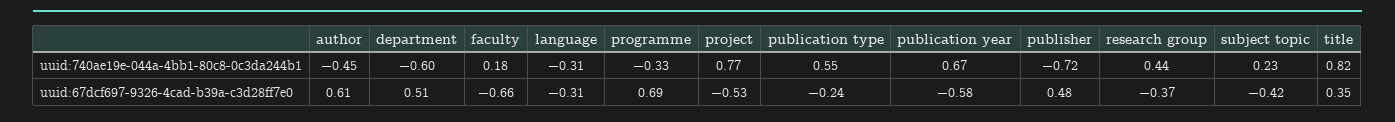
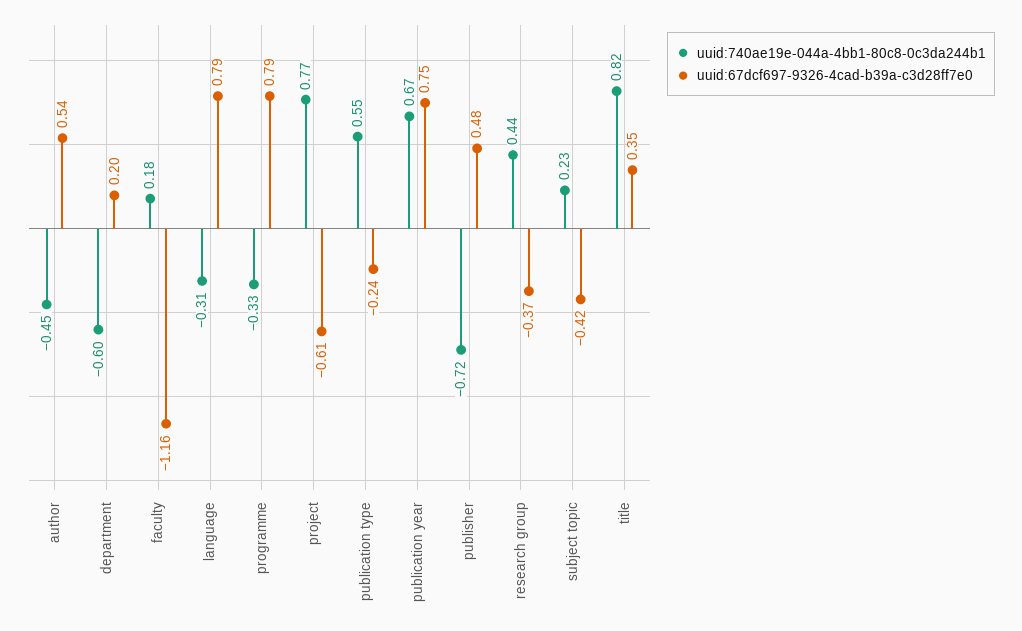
uuid:67dcf697-9326-4cad-b39a-c3d28ff7e0, author: 0.61 -> 0.54
uuid:67dcf697-9326-4cad-b39a-c3d28ff7e0, department: 0.51 -> 0.2
uuid:67dcf697-9326-4cad-b39a-c3d28ff7e0, faculty: -0.66 -> -1.16
uuid:67dcf697-9326-4cad-b39a-c3d28ff7e0, language: -0.31 -> 0.79
uuid:67dcf697-9326-4cad-b39a-c3d28ff7e0, programme: 0.69 -> 0.79
uuid:67dcf697-9326-4cad-b39a-c3d28ff7e0, project: -0.53 -> -0.61
uuid:67dcf697-9326-4cad-b39a-c3d28ff7e0, publication year: -0.58 -> 0.75

